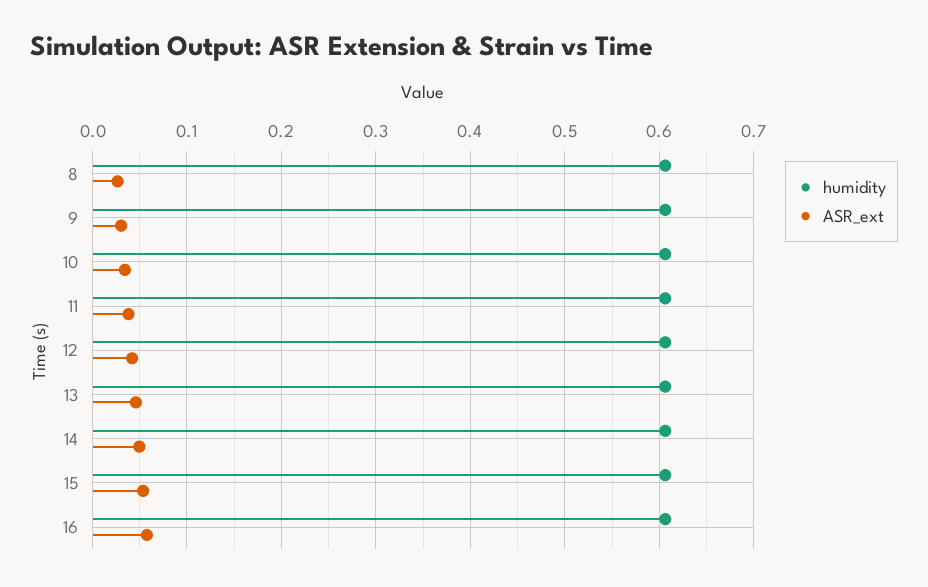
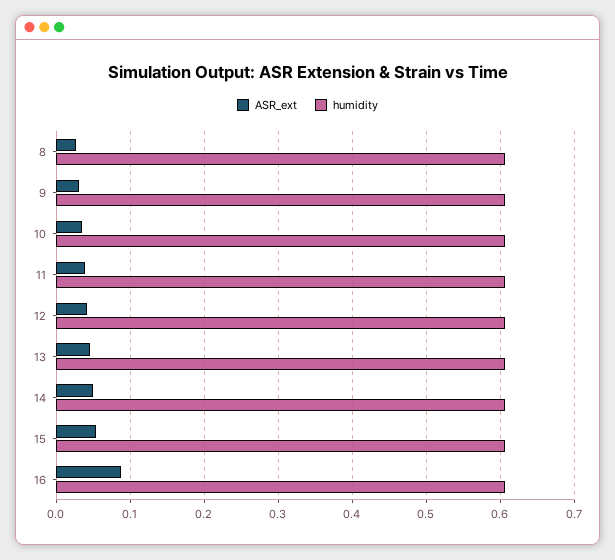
ASR_ext, 16: 0.06 -> 0.09

